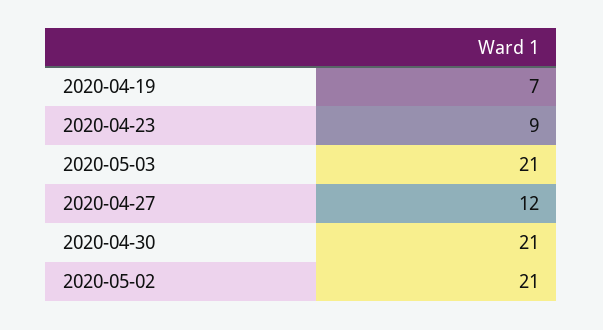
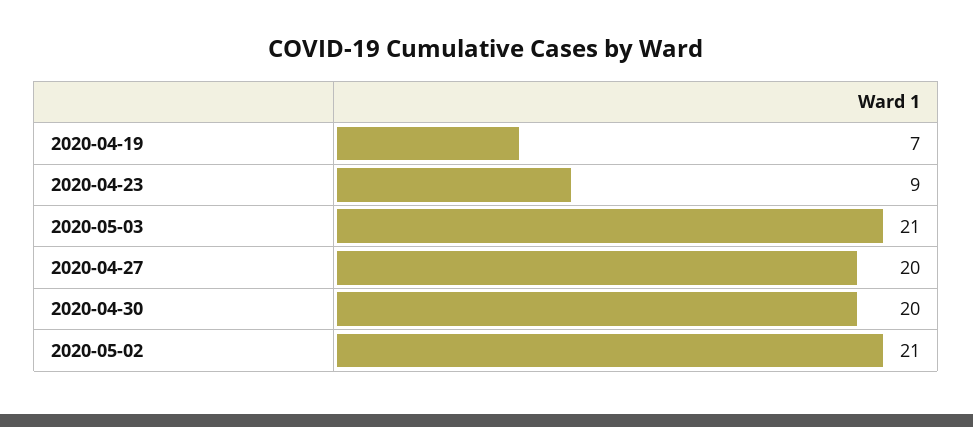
2020-04-27: 12 -> 20
2020-04-30: 21 -> 20

